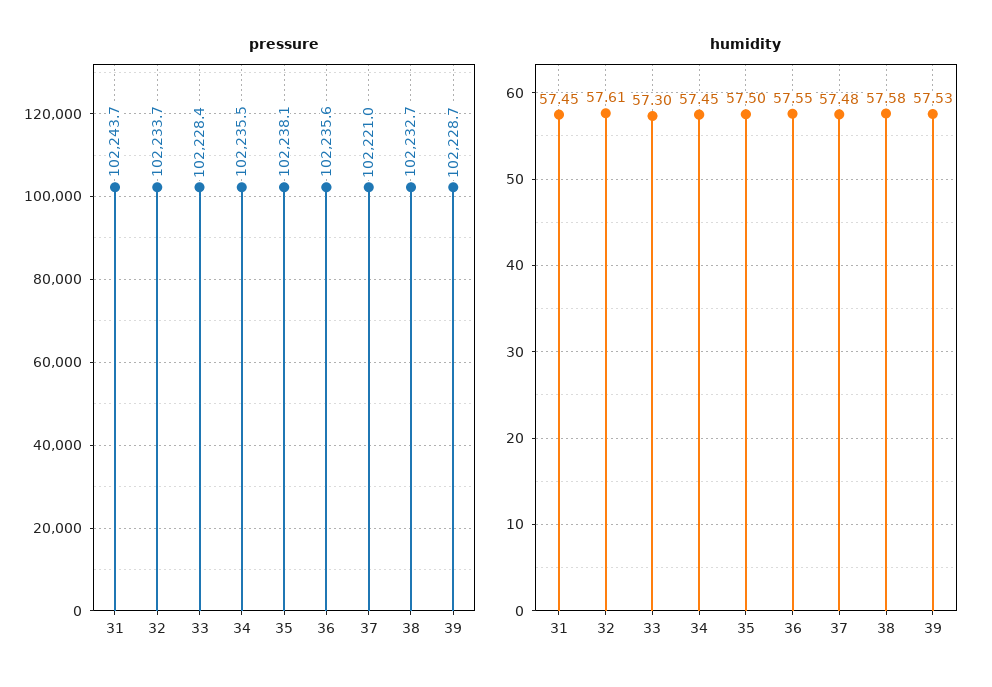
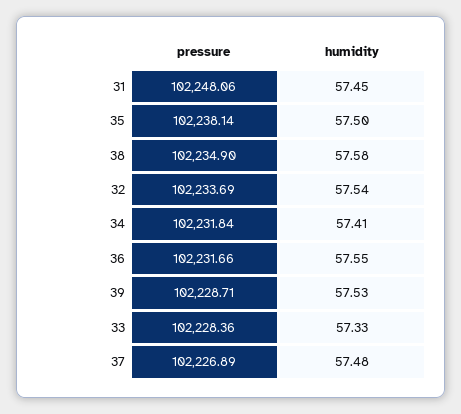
pressure, 31: 102243.7 -> 102248.06
pressure, 34: 102235.5 -> 102231.84
pressure, 36: 102235.6 -> 102231.66
pressure, 37: 102221 -> 102226.89
pressure, 38: 102232.7 -> 102234.9
humidity, 32: 57.61 -> 57.54
humidity, 33: 57.3 -> 57.33
humidity, 34: 57.45 -> 57.41

